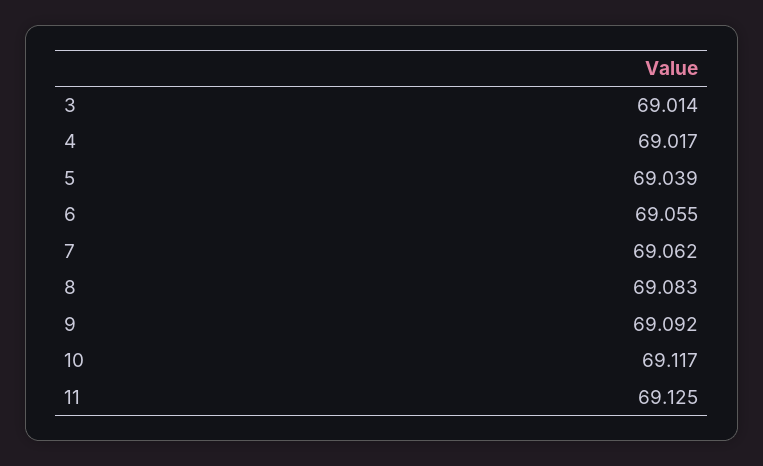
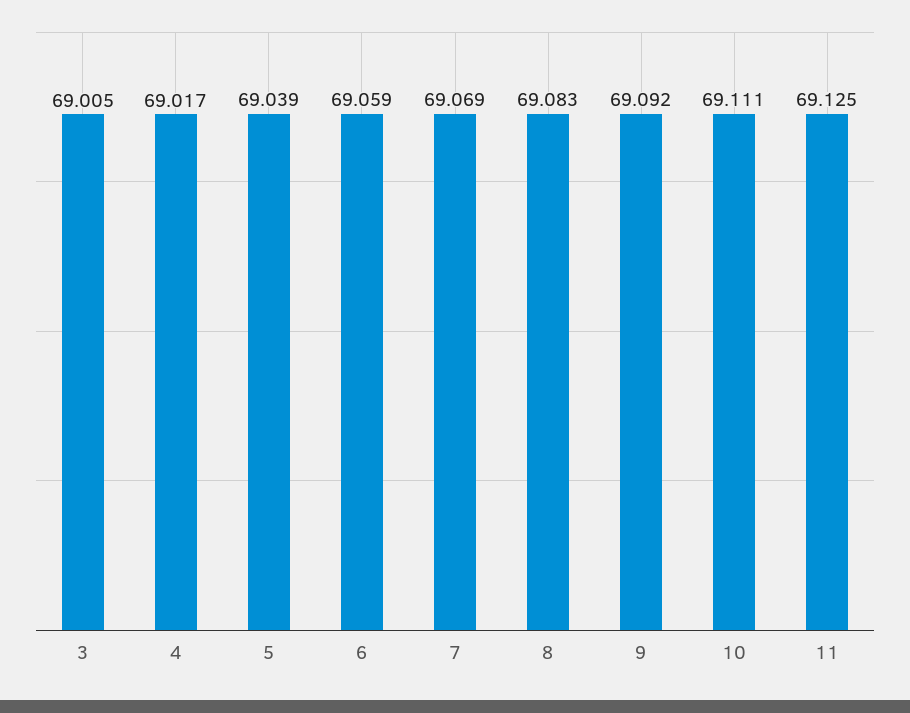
3: 69.014 -> 69.005
6: 69.055 -> 69.059
7: 69.062 -> 69.069
10: 69.117 -> 69.111

